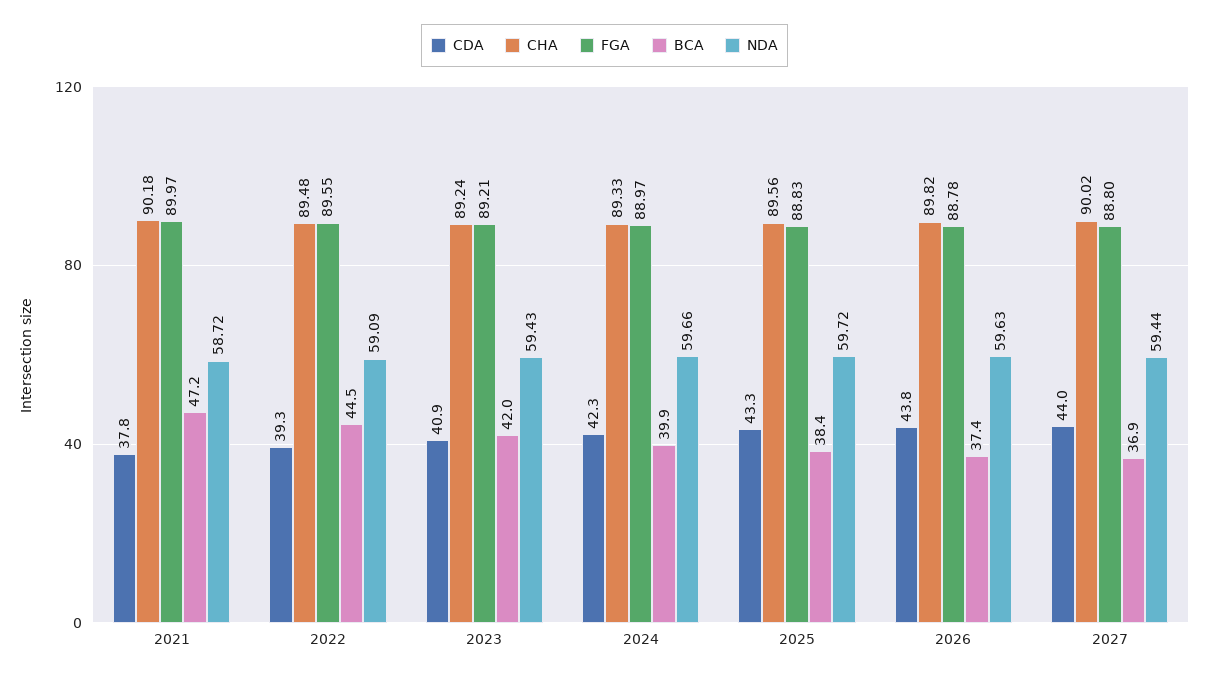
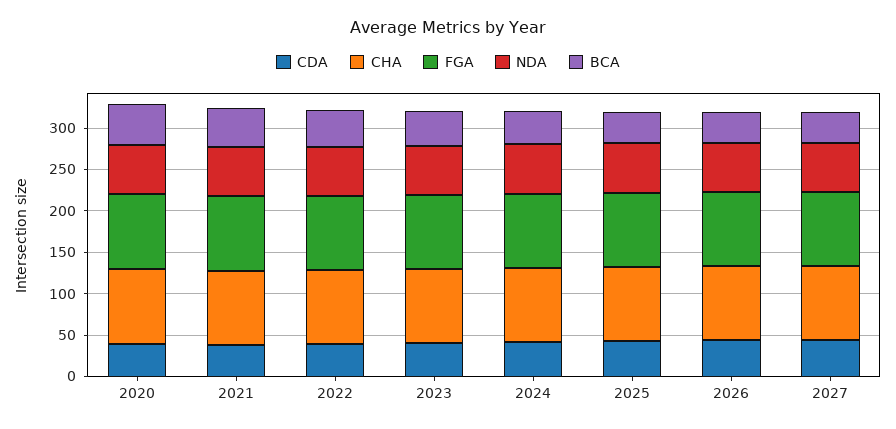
CDA, 2020: none -> 40
CHA, 2020: none -> 90
FGA, 2020: none -> 90
NDA, 2020: none -> 60
BCA, 2020: none -> 50

